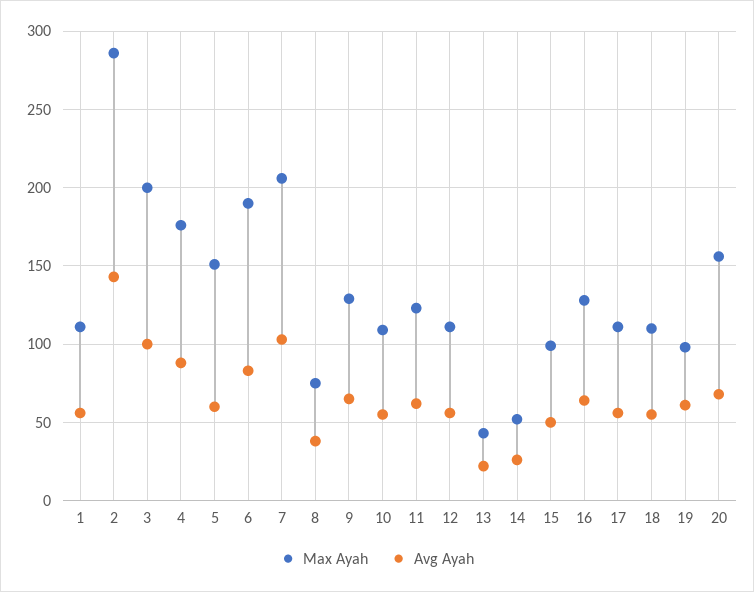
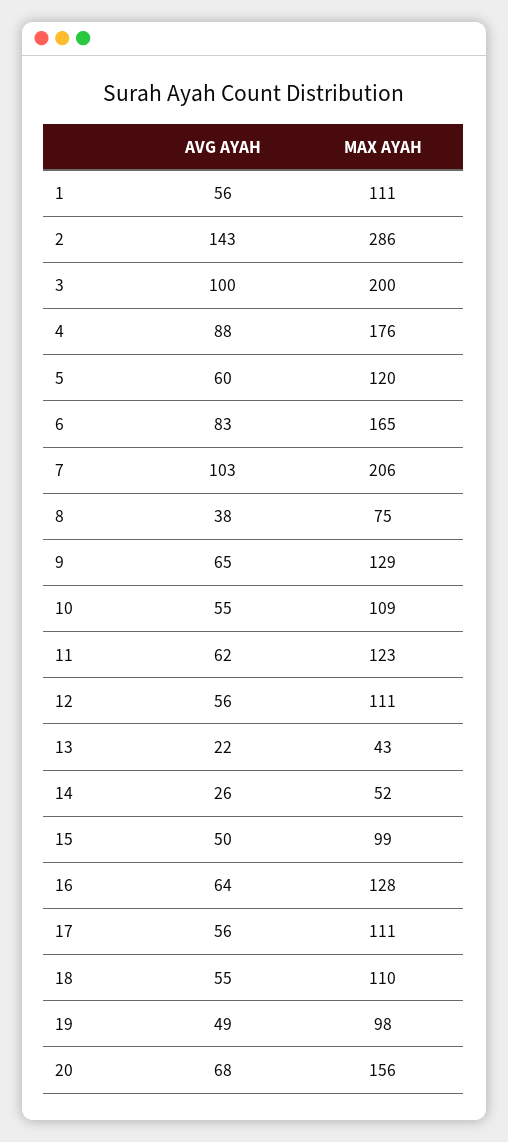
Max Ayah, 5: 150 -> 120
Max Ayah, 6: 190 -> 165
Avg Ayah, 19: 60 -> 49

